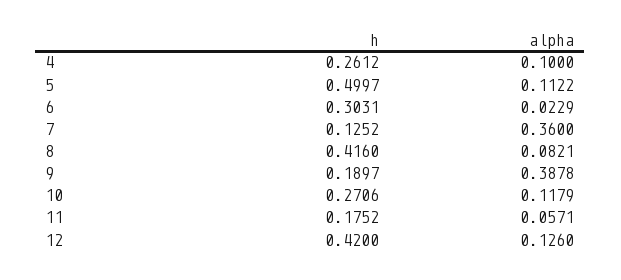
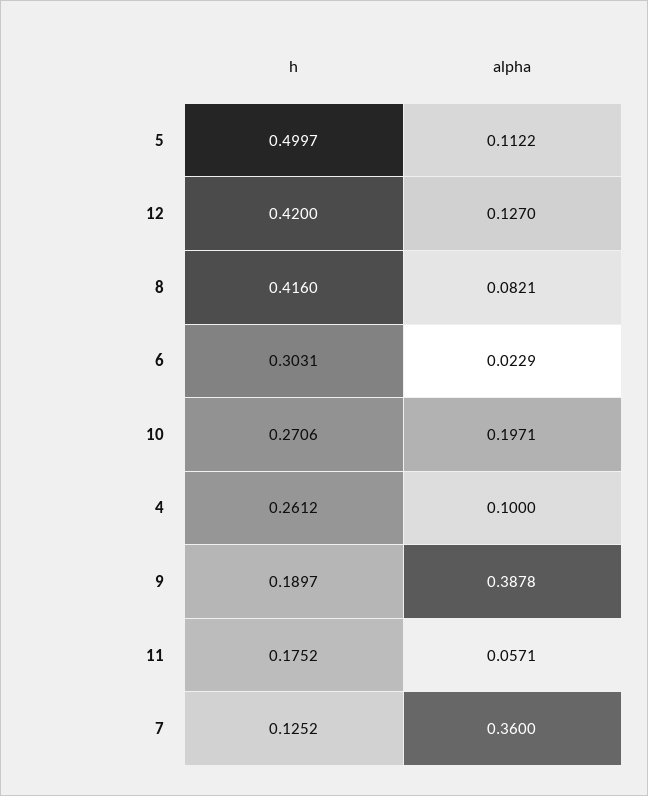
alpha, 10: 0.1179 -> 0.1971
alpha, 12: 0.126 -> 0.127

